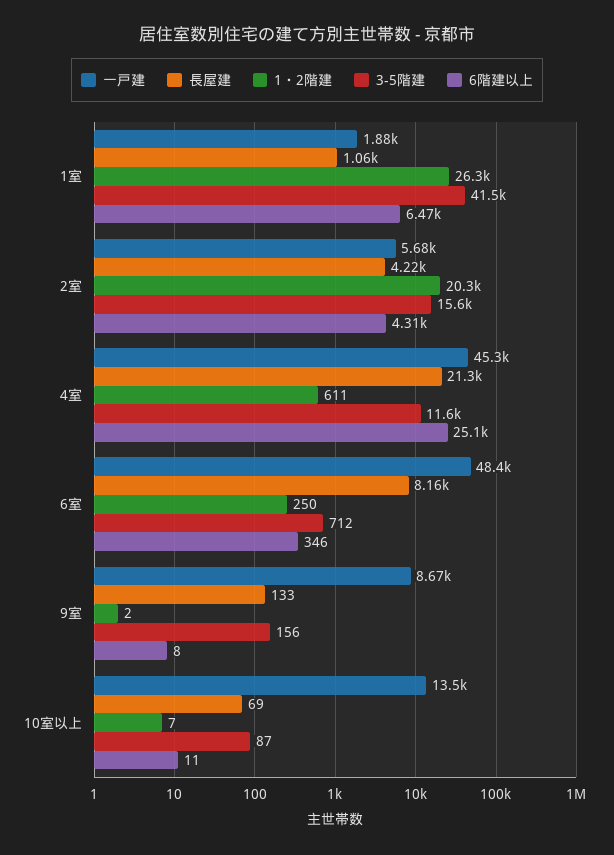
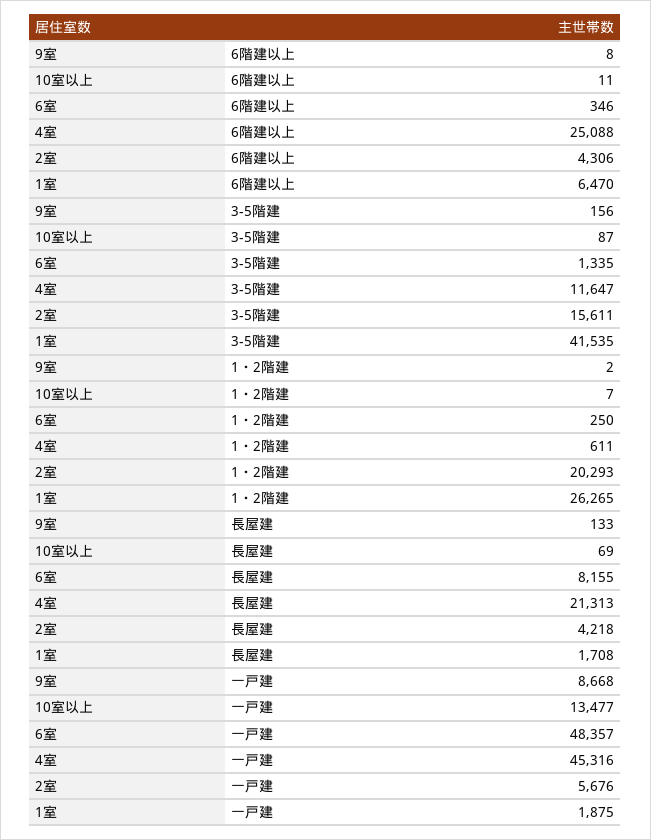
長屋建, 1室: 1060 -> 1708
3-5階建, 6室: 712 -> 1335

